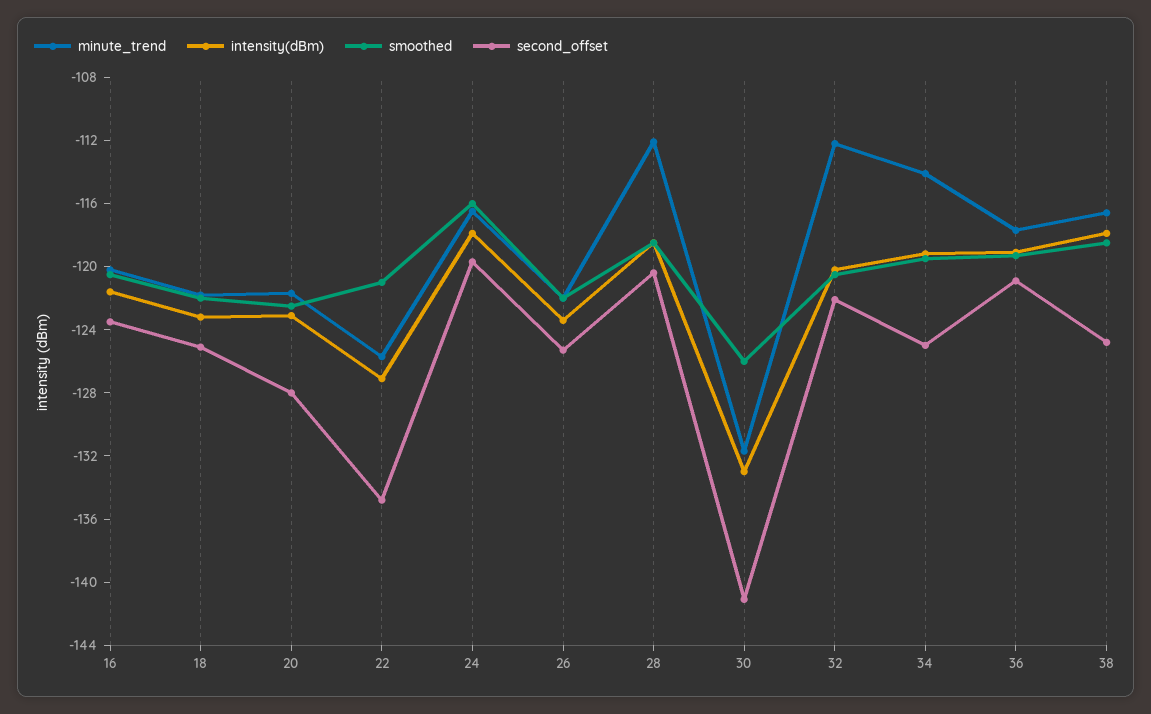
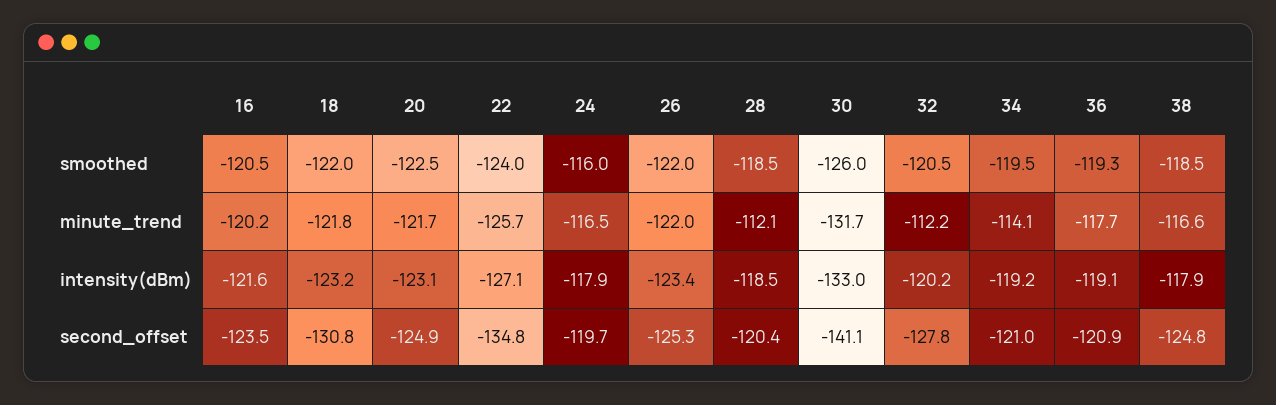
second_offset, 18: -125 -> -130.8
second_offset, 20: -128 -> -124.9
smoothed, 22: -121 -> -124
second_offset, 32: -122 -> -127.8
second_offset, 34: -125 -> -121

